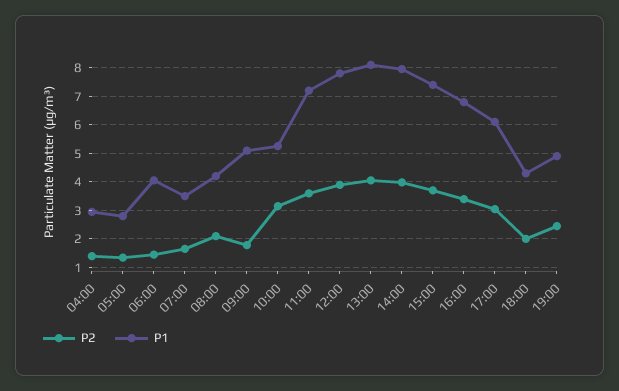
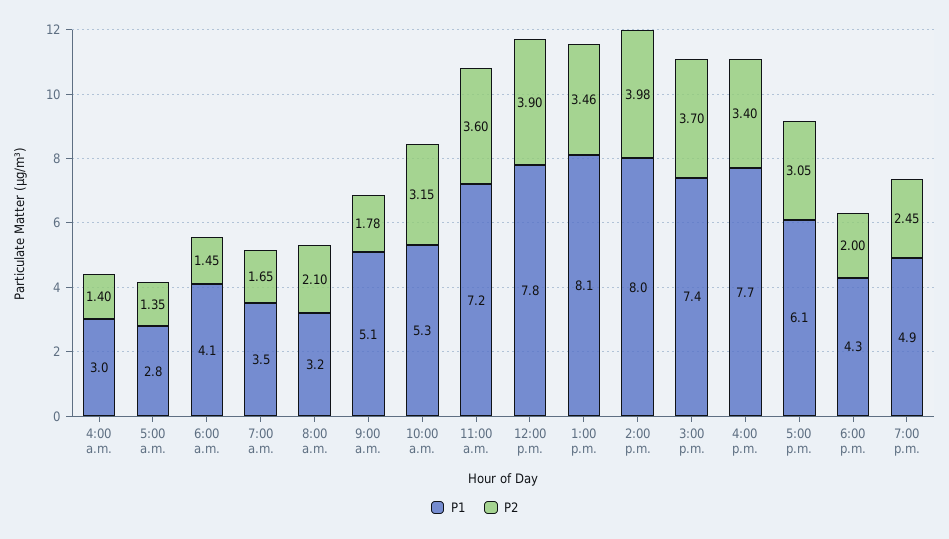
P1, 08:00: 4.25 -> 3.2
P2, 13:00: 4 -> 3.46
P1, 16:00: 6.75 -> 7.7

